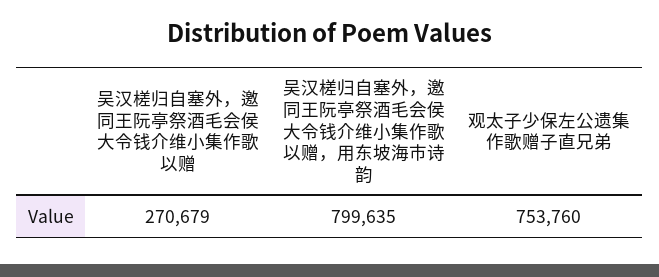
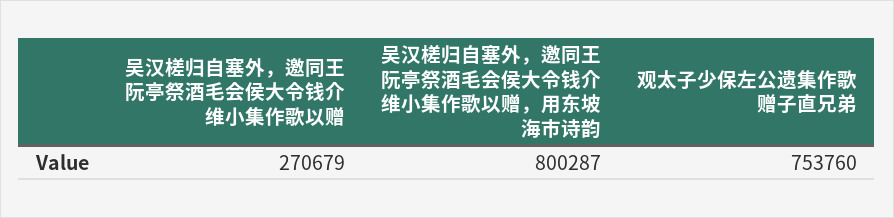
吴汉槎归自塞外，邀同王阮亭祭酒毛会侯大令钱介维小集作歌以赠，用东坡海市诗韵: 799635 -> 800287

